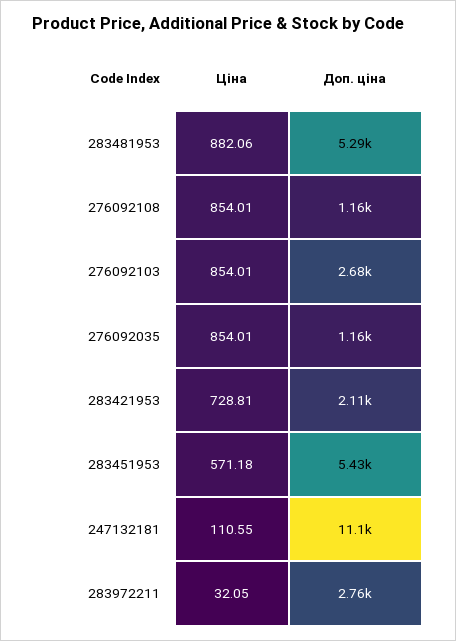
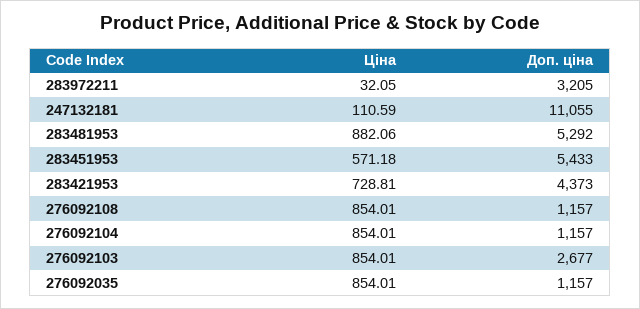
Доп. ціна, 283421953: 2110 -> 4373
Ціна, 247132181: 110.55 -> 110.59
Доп. ціна, 283972211: 2760 -> 3205
Ціна, 276092104: none -> 854.01
Доп. ціна, 276092104: none -> 1157

